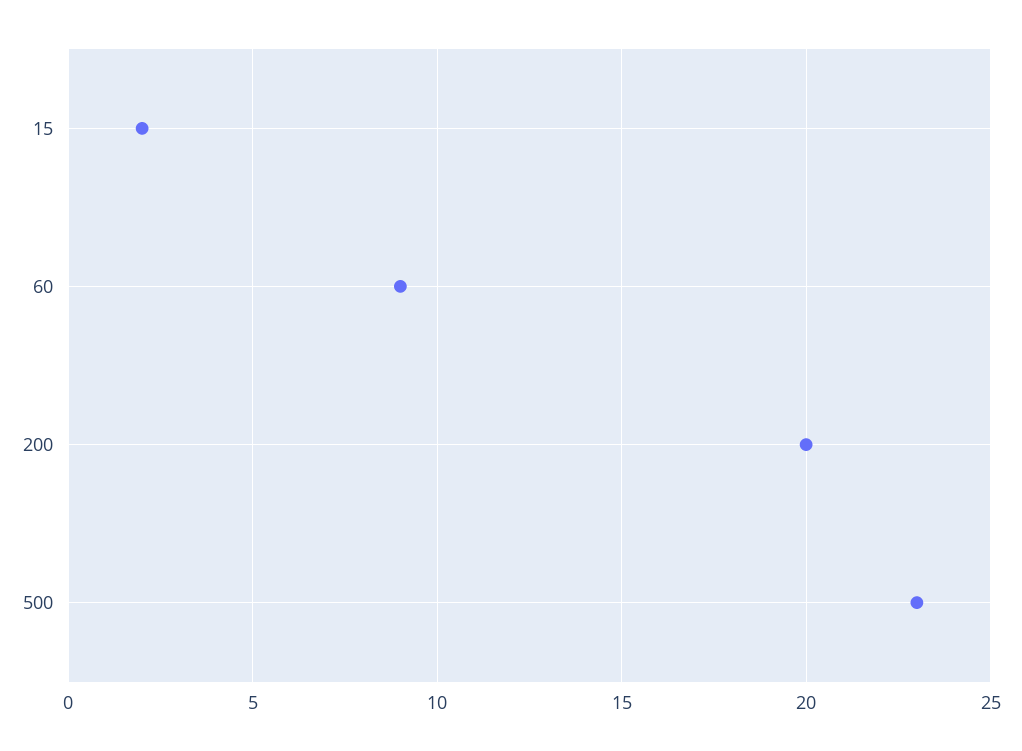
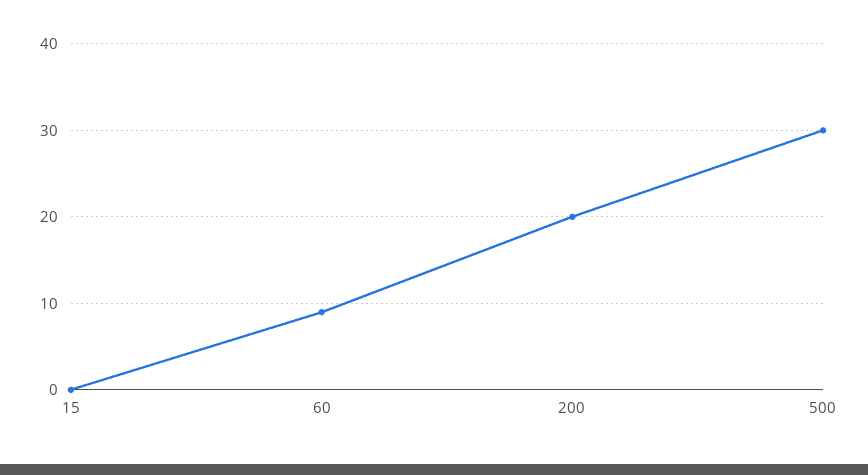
15: 2 -> 0
500: 23 -> 30

